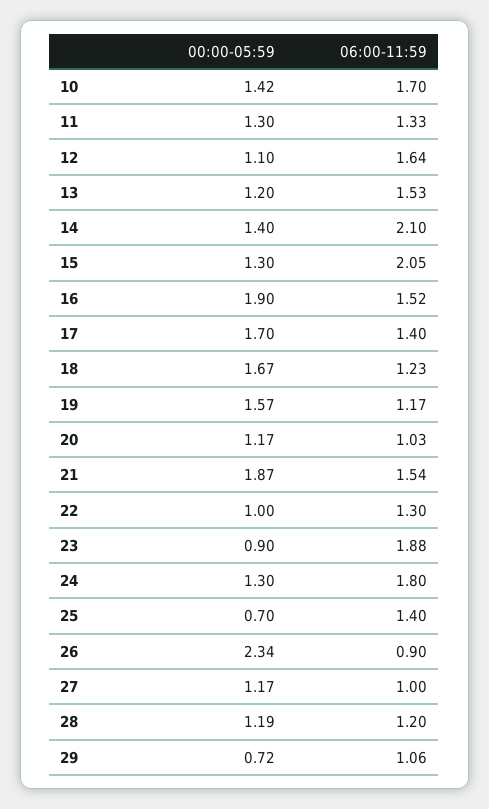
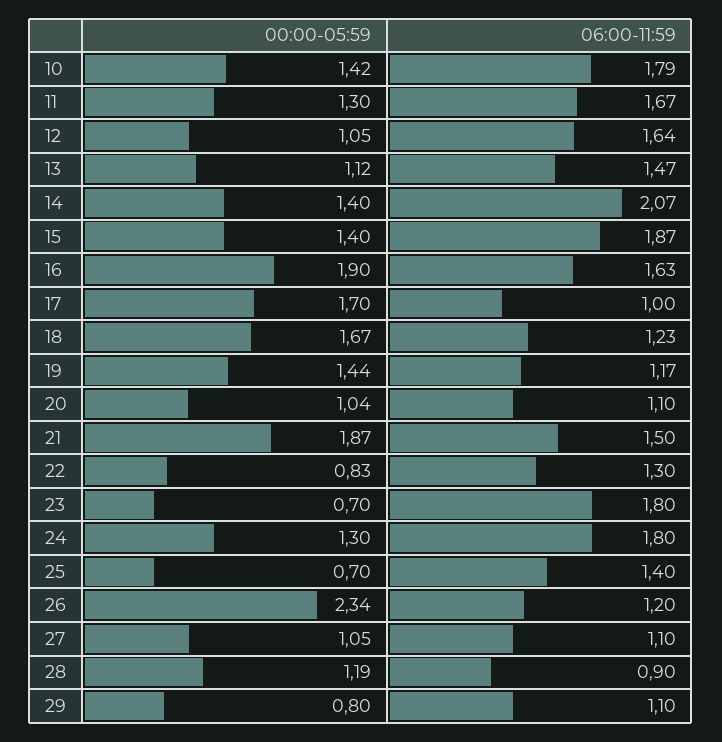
06:00-11:59, 10: 1.7 -> 1.79
06:00-11:59, 11: 1.33 -> 1.67
00:00-05:59, 12: 1.1 -> 1.05
00:00-05:59, 13: 1.2 -> 1.12
06:00-11:59, 13: 1.53 -> 1.47
06:00-11:59, 14: 2.1 -> 2.07
00:00-05:59, 15: 1.3 -> 1.4
06:00-11:59, 15: 2.05 -> 1.87
06:00-11:59, 16: 1.52 -> 1.63
06:00-11:59, 17: 1.4 -> 1
00:00-05:59, 19: 1.57 -> 1.44
00:00-05:59, 20: 1.17 -> 1.04
06:00-11:59, 20: 1.03 -> 1.1
06:00-11:59, 21: 1.54 -> 1.5
00:00-05:59, 22: 1 -> 0.83
00:00-05:59, 23: 0.9 -> 0.7
06:00-11:59, 23: 1.88 -> 1.8
06:00-11:59, 26: 0.9 -> 1.2
00:00-05:59, 27: 1.17 -> 1.05
06:00-11:59, 27: 1 -> 1.1
06:00-11:59, 28: 1.2 -> 0.9
00:00-05:59, 29: 0.72 -> 0.8
06:00-11:59, 29: 1.06 -> 1.1

